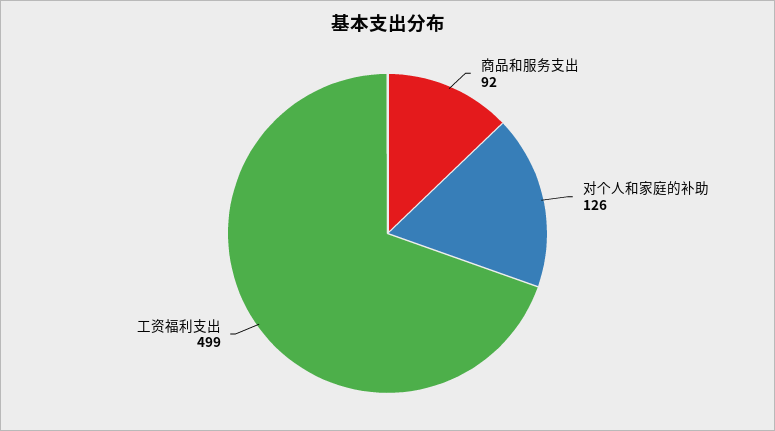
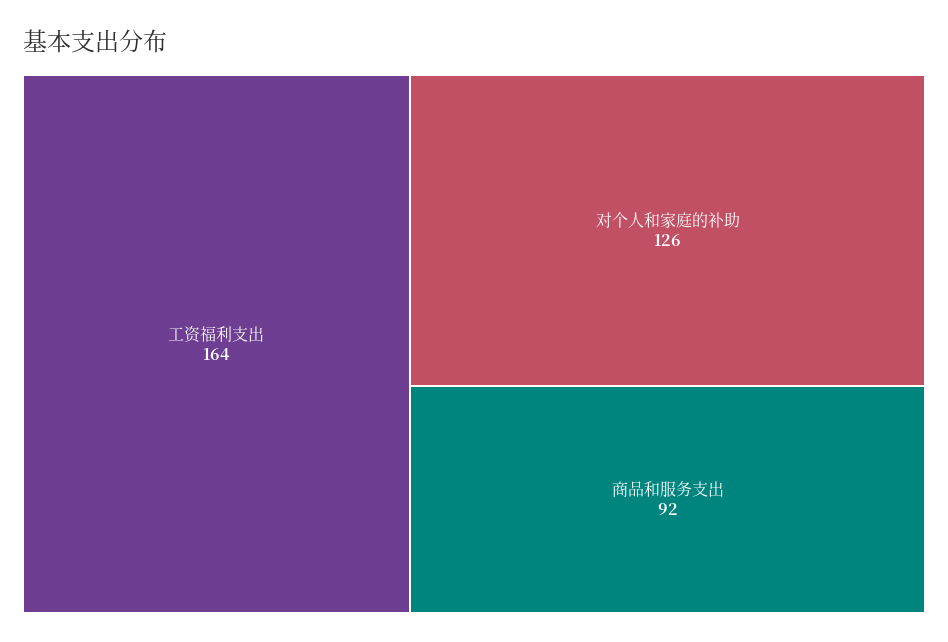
工资福利支出: 499 -> 164

